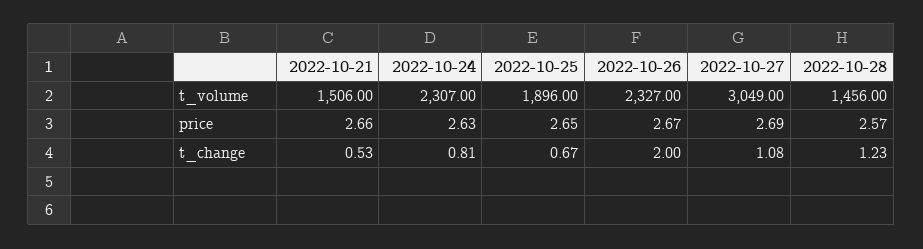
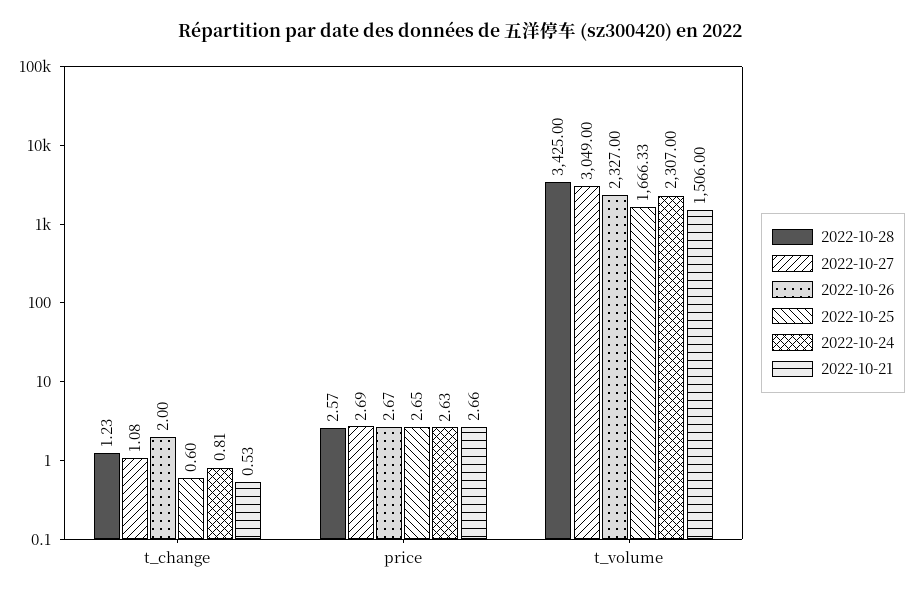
2022-10-25, t_volume: 1896 -> 1666.33
2022-10-28, t_volume: 1456 -> 3425
2022-10-25, t_change: 0.67 -> 0.6

